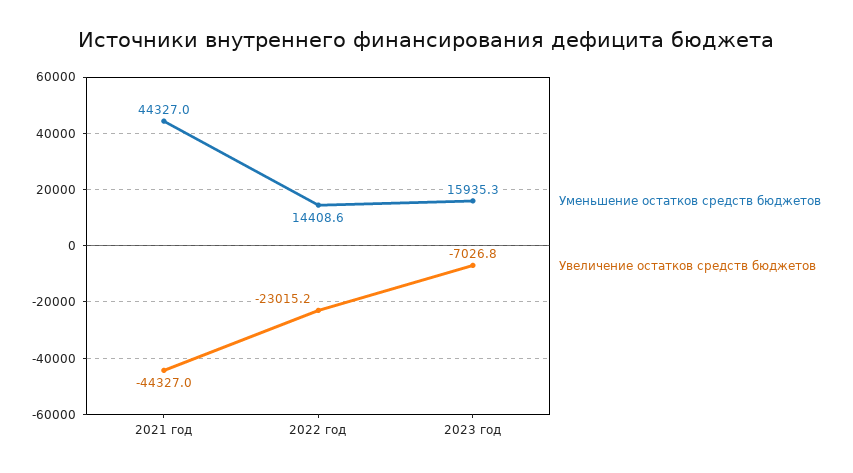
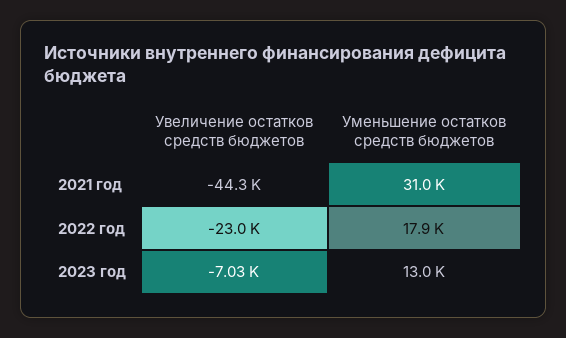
Уменьшение остатков средств бюджетов, 2021 год: 44327 -> 31000
Уменьшение остатков средств бюджетов, 2022 год: 14408.6 -> 17900
Уменьшение остатков средств бюджетов, 2023 год: 15935.3 -> 13000

